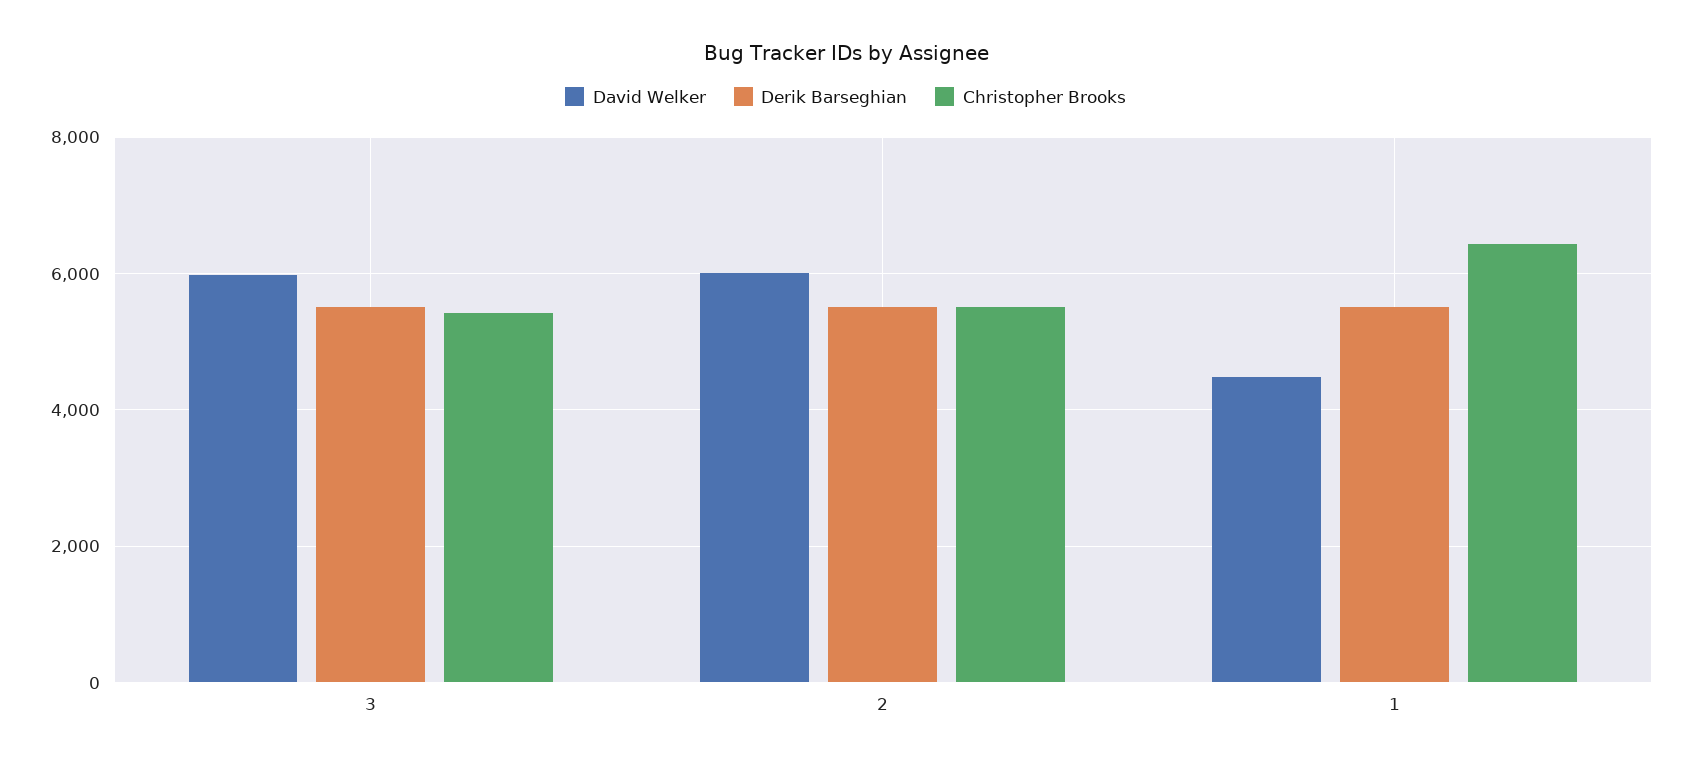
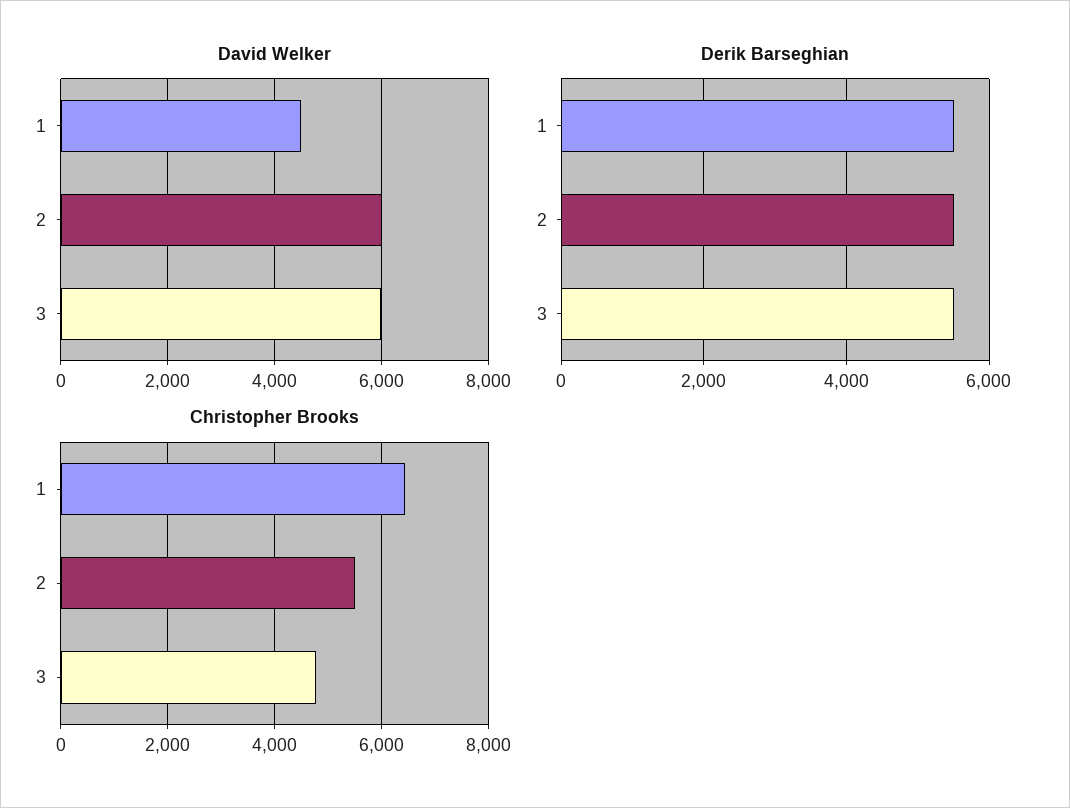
Christopher Brooks, 3: 5400 -> 4800

